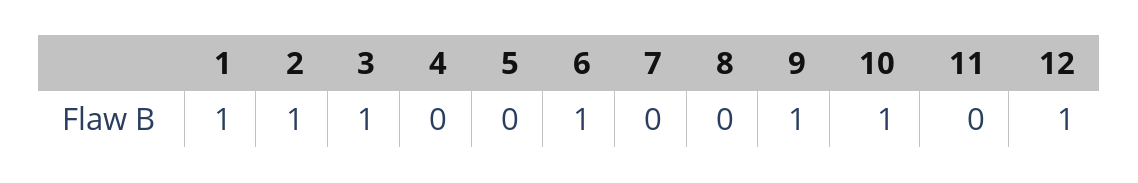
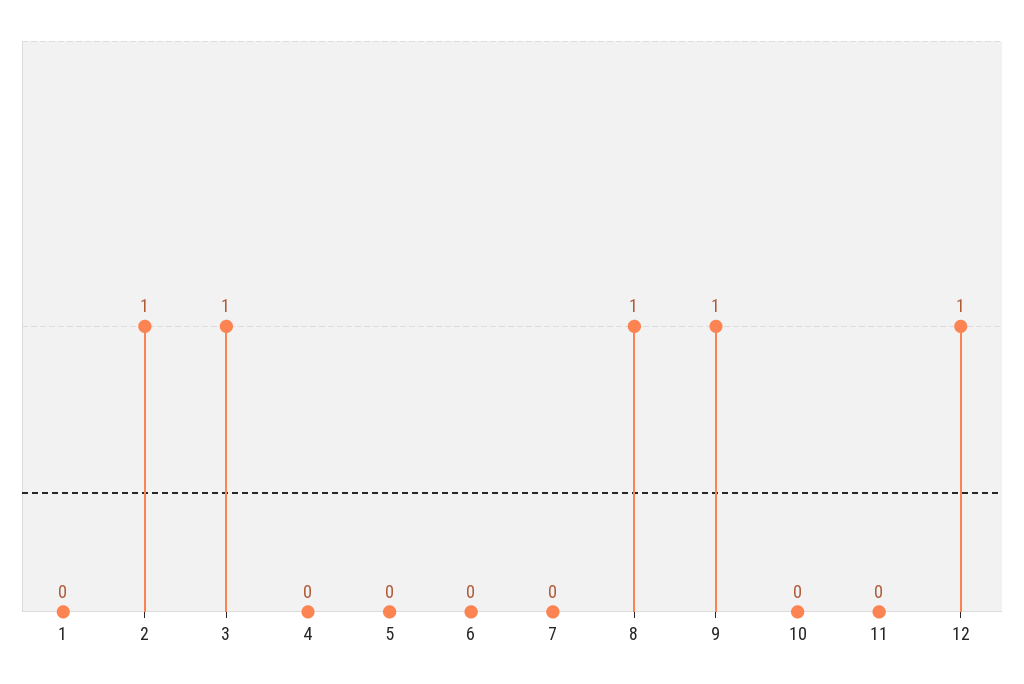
1: 1 -> 0
6: 1 -> 0
8: 0 -> 1
10: 1 -> 0

